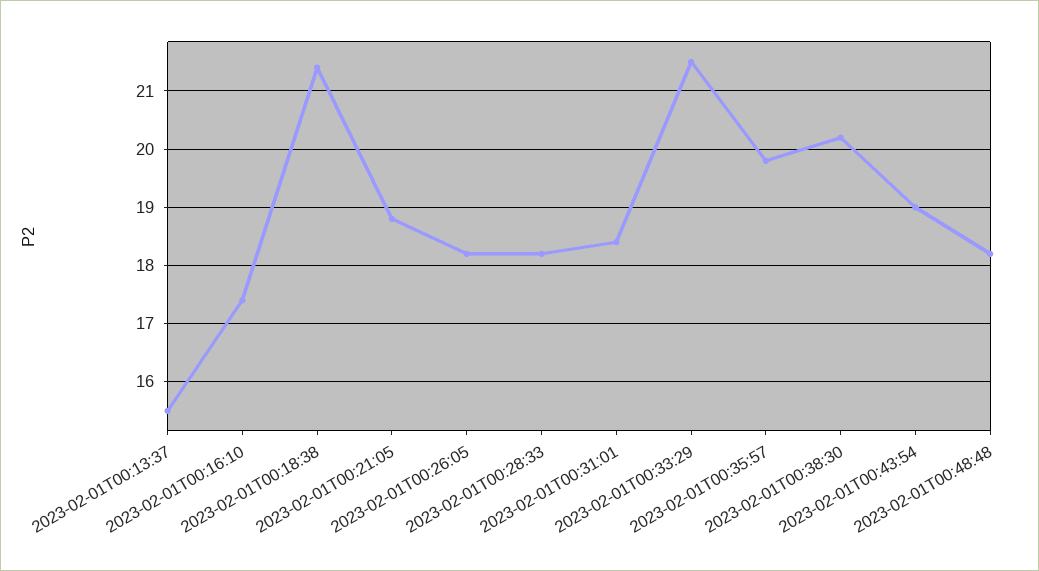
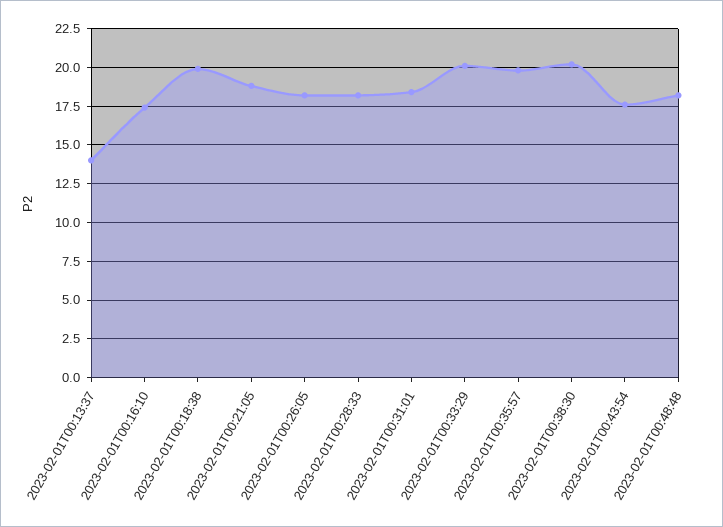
2023-02-01T00:13:37: 15.5 -> 14
2023-02-01T00:18:38: 21.5 -> 20
2023-02-01T00:33:29: 21.5 -> 20
2023-02-01T00:43:54: 19 -> 17.5

